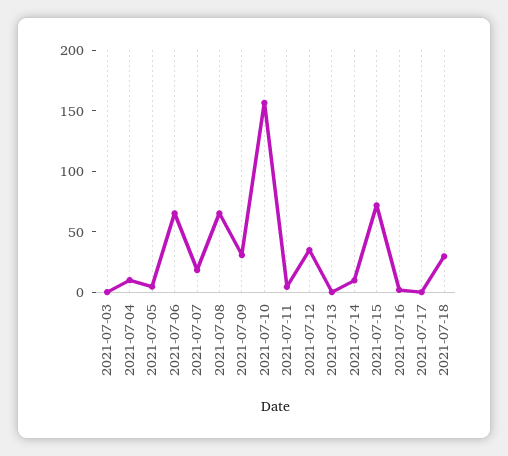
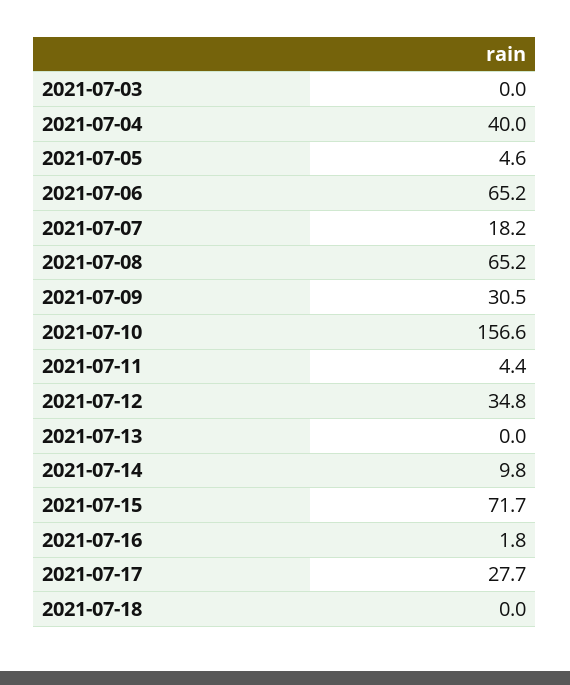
2021-07-04: 10 -> 40
2021-07-17: 0 -> 27.7
2021-07-18: 30 -> 0

